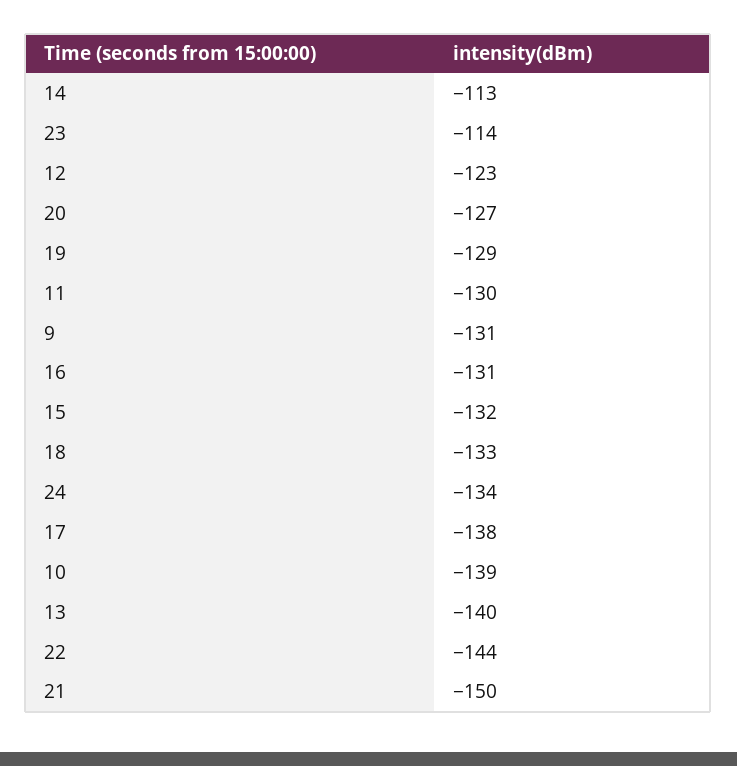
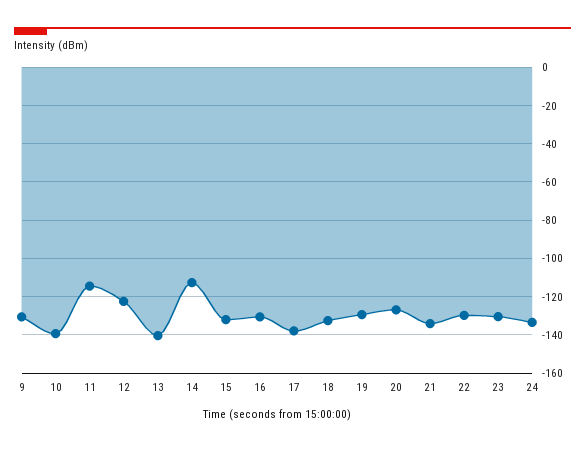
23: -114 -> -130
11: -130 -> -115
22: -144 -> -130
21: -150 -> -135

